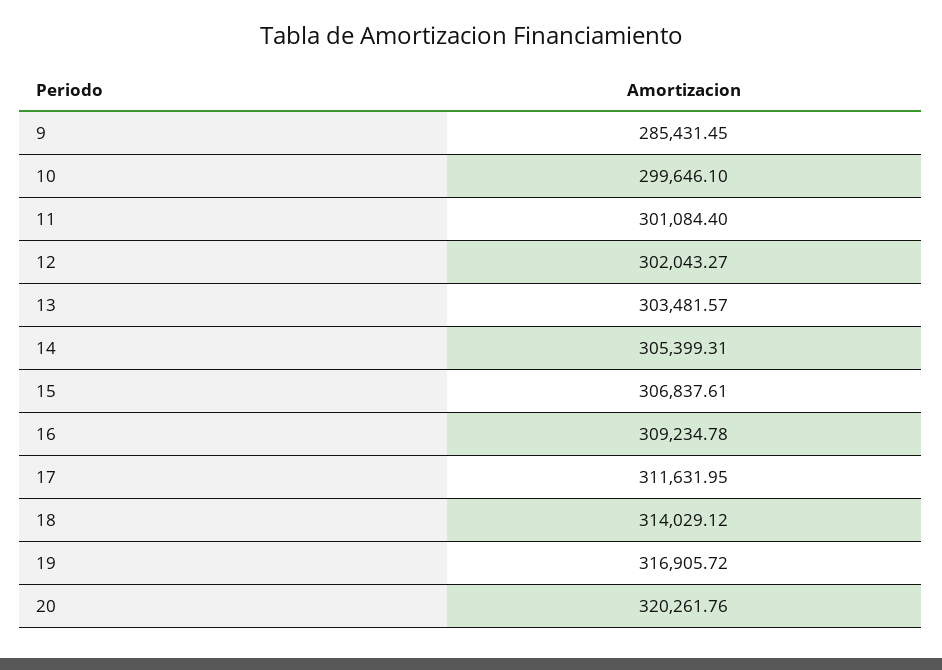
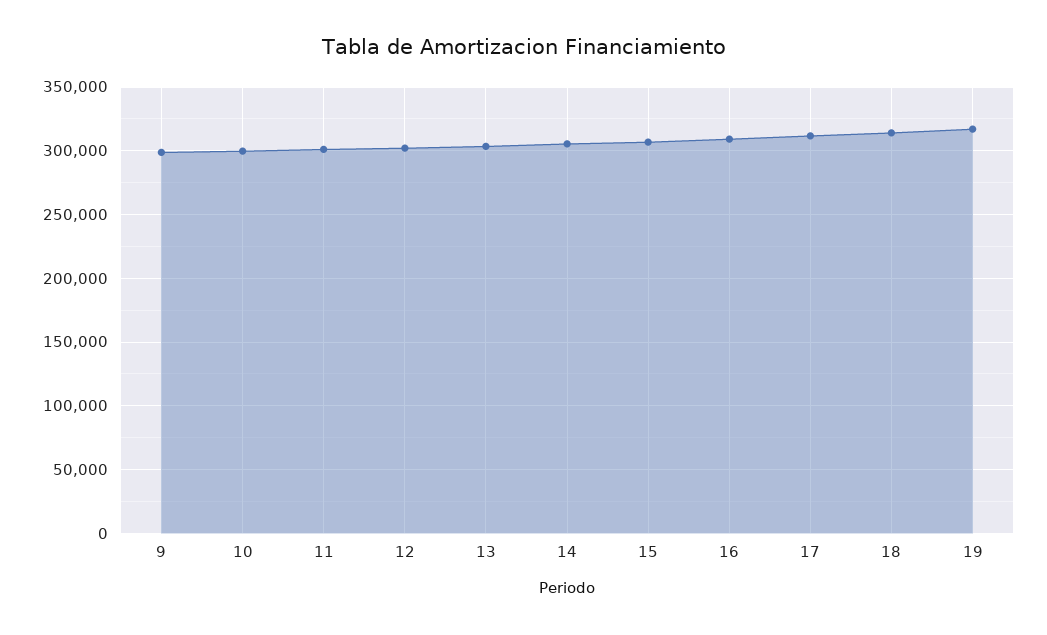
9: 285431.45 -> 300000
20: 320261.76 -> none

